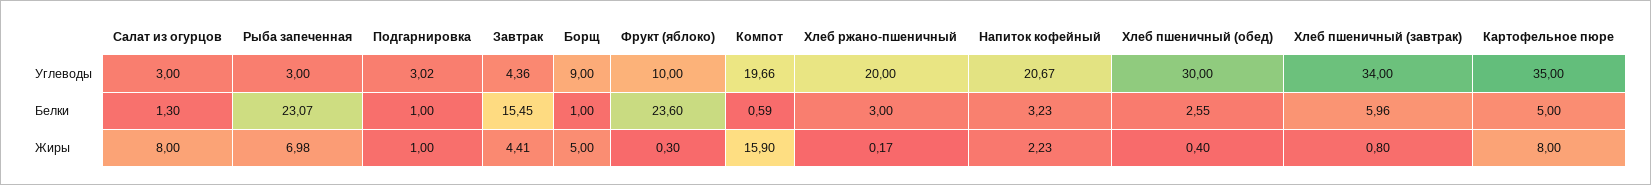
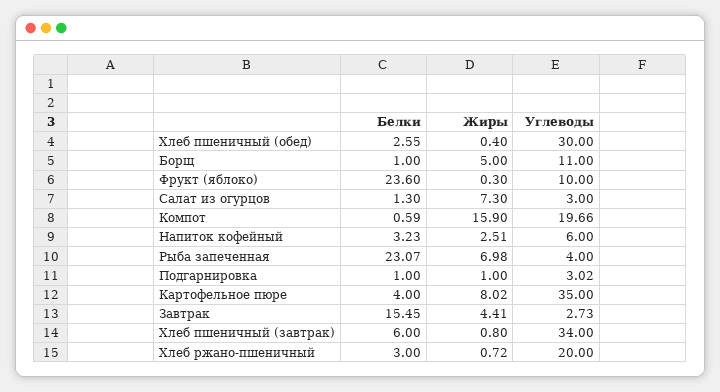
Рыба запеченная, Углеводы: 3 -> 4
Завтрак, Углеводы: 4.36 -> 2.73
Борщ, Углеводы: 9 -> 11
Напиток кофейный, Углеводы: 20.67 -> 6
Хлеб пшеничный (завтрак), Белки: 5.96 -> 6
Картофельное пюре, Белки: 5 -> 4
Салат из огурцов, Жиры: 8 -> 7.3
Хлеб ржано-пшеничный, Жиры: 0.17 -> 0.72
Напиток кофейный, Жиры: 2.23 -> 2.51
Картофельное пюре, Жиры: 8 -> 8.02

